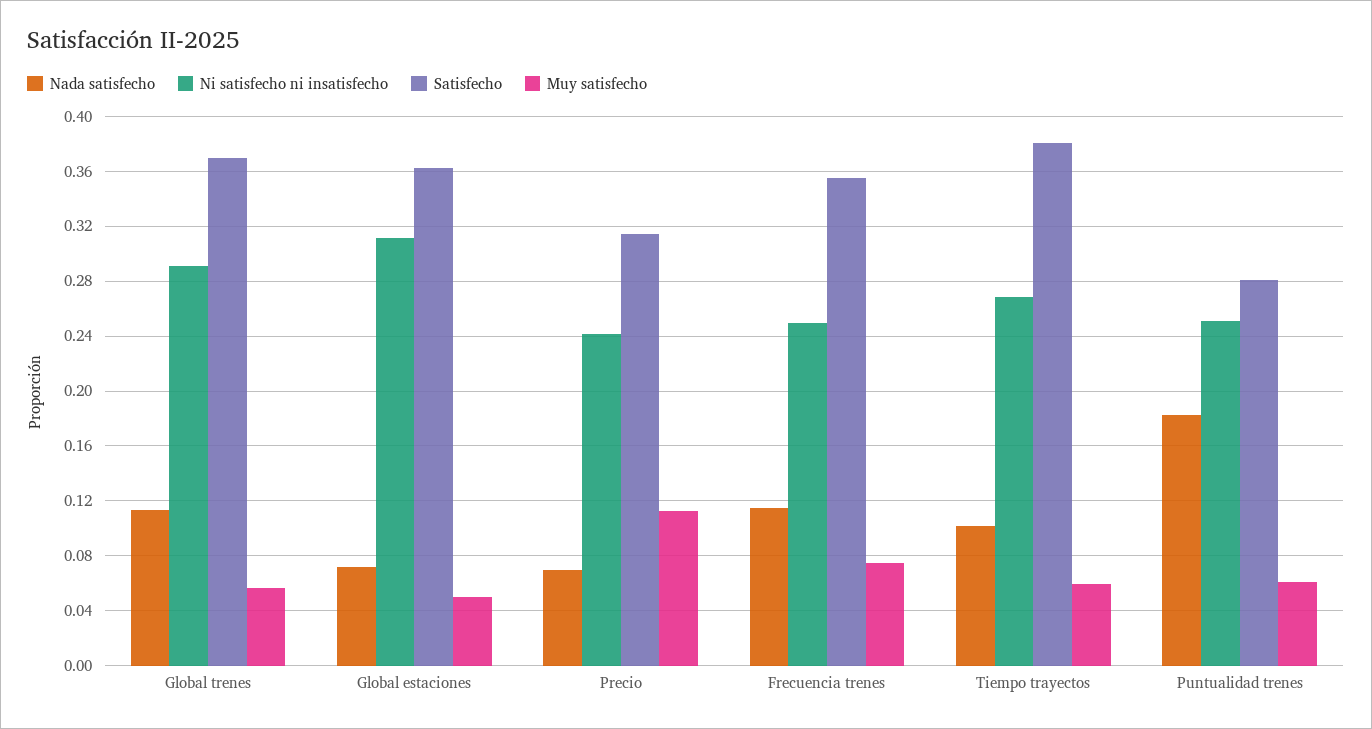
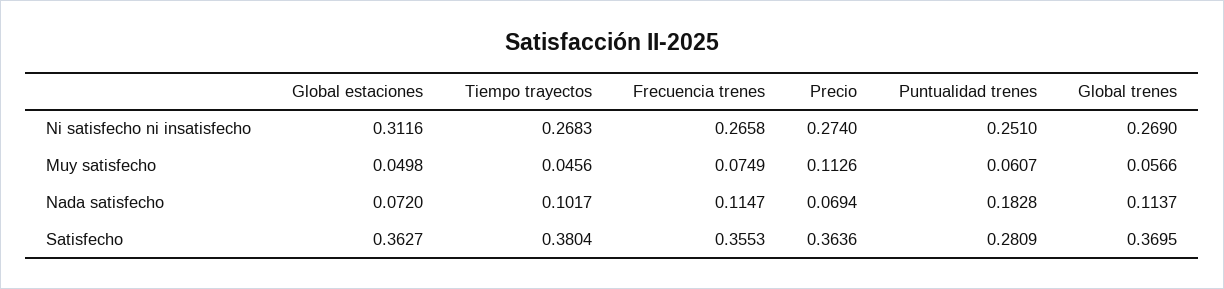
Ni satisfecho ni insatisfecho, Global trenes: 0.29 -> 0.269
Ni satisfecho ni insatisfecho, Precio: 0.24 -> 0.274
Satisfecho, Precio: 0.315 -> 0.3636
Ni satisfecho ni insatisfecho, Frecuencia trenes: 0.25 -> 0.2658
Muy satisfecho, Tiempo trayectos: 0.06 -> 0.0456

